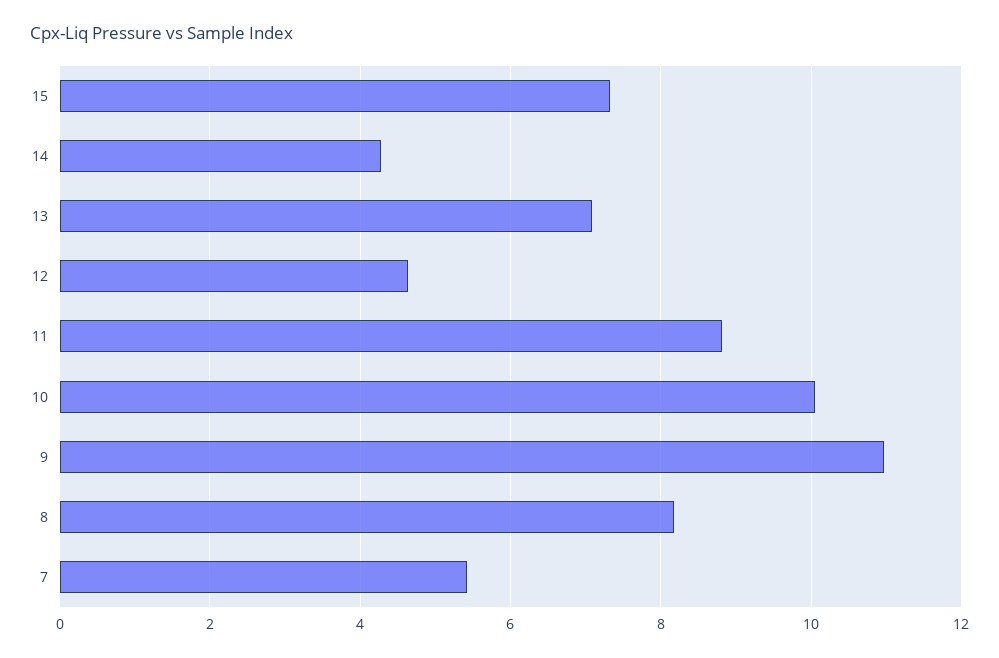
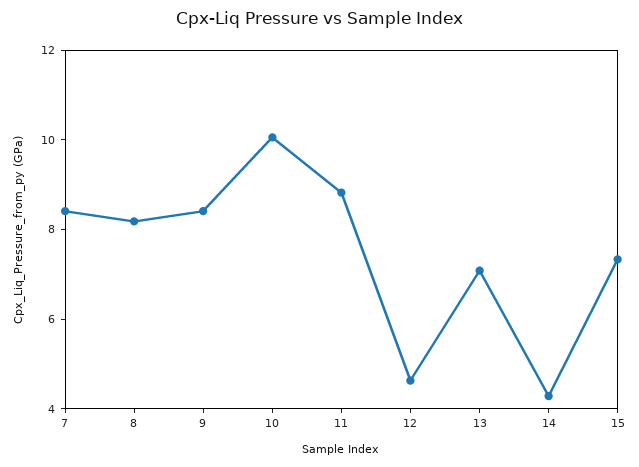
9: 11 -> 8.5
7: 5.4 -> 8.5

